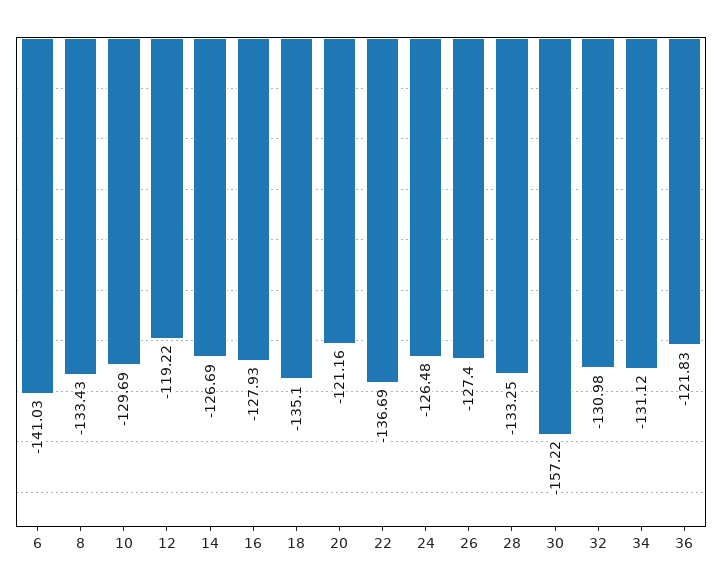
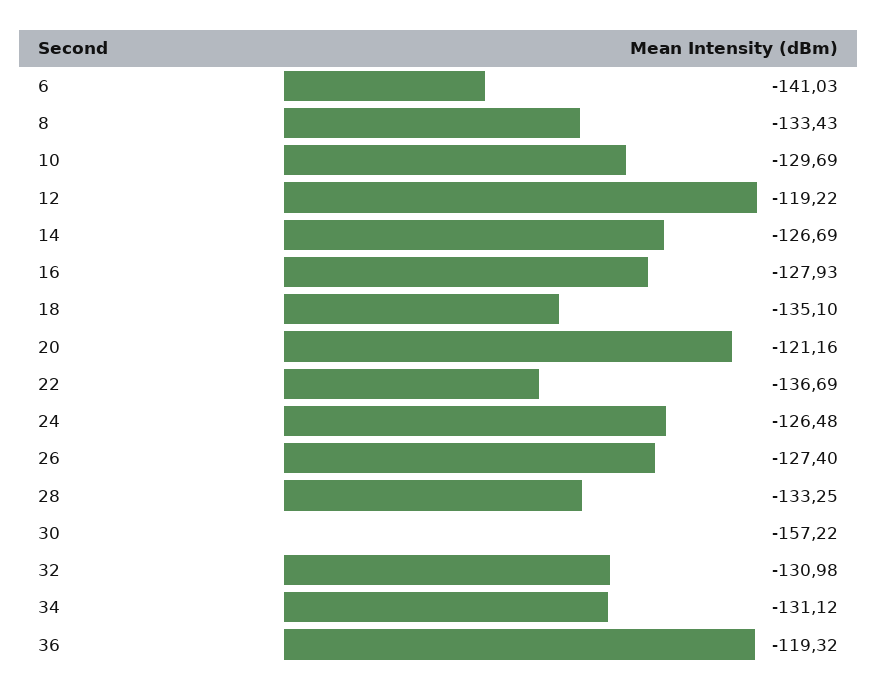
36: -121.83 -> -119.32

